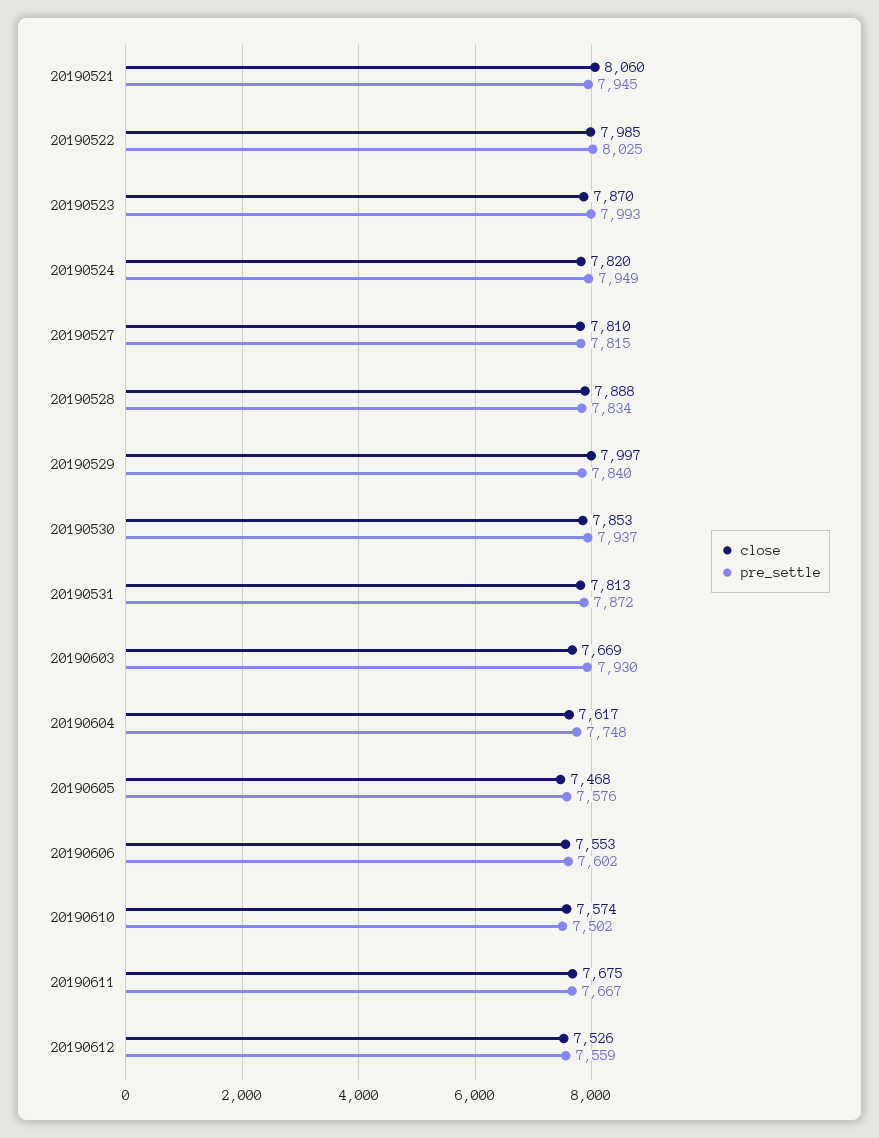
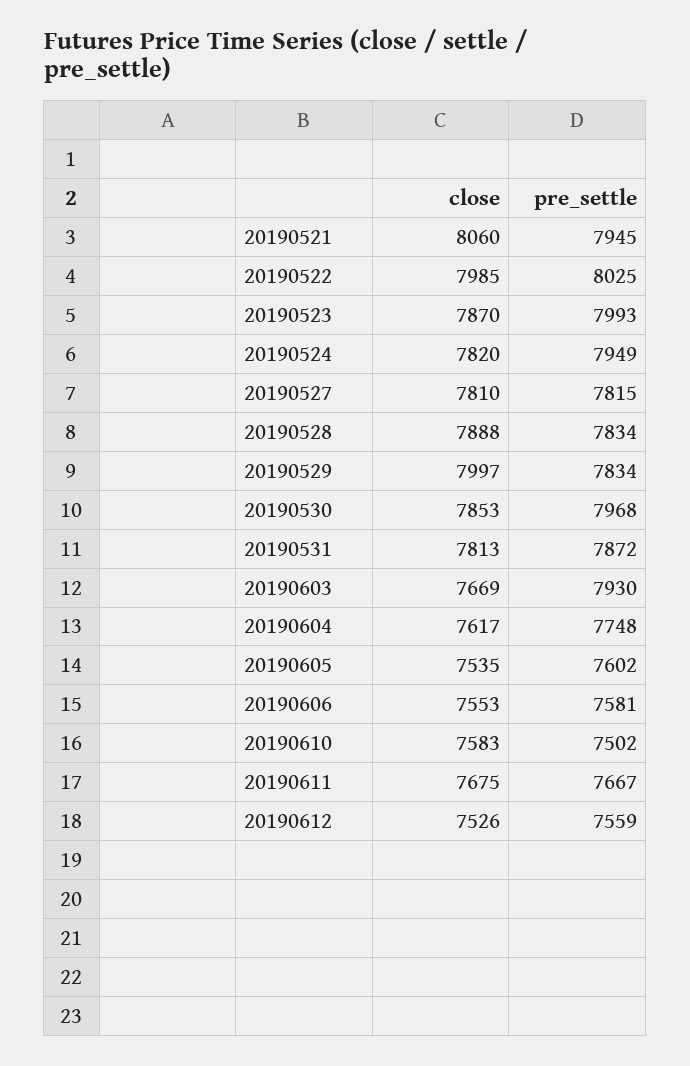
pre_settle, 20190529: 7840 -> 7834
pre_settle, 20190530: 7937 -> 7968
close, 20190605: 7468 -> 7535
pre_settle, 20190605: 7576 -> 7602
pre_settle, 20190606: 7602 -> 7581
close, 20190610: 7574 -> 7583

